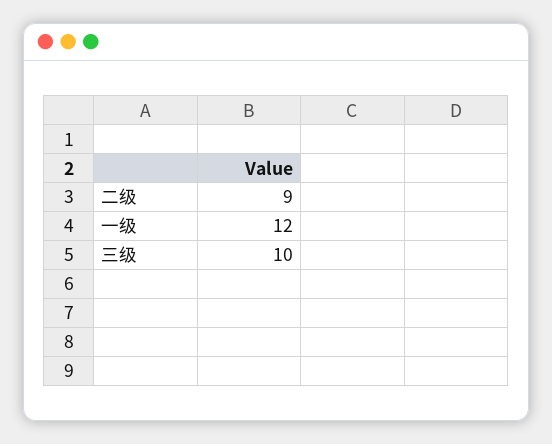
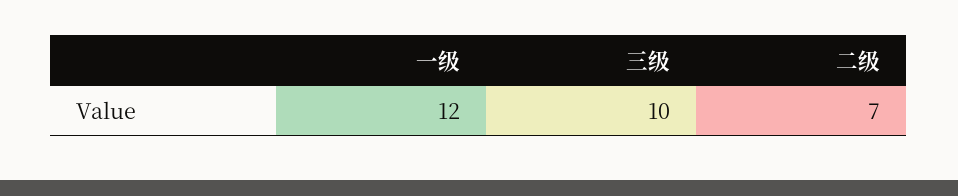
二级: 9 -> 7

